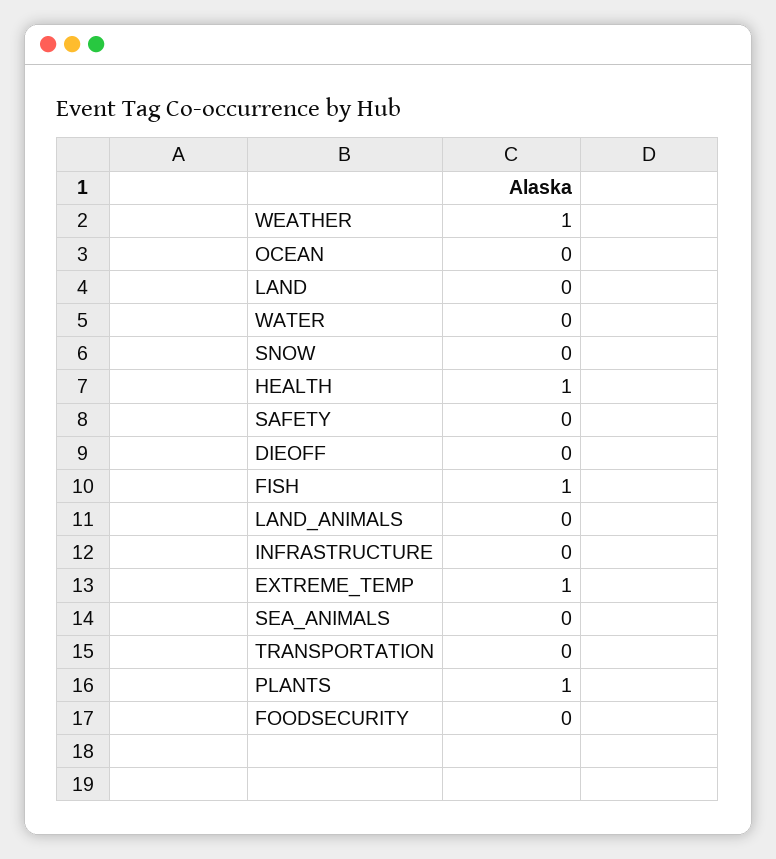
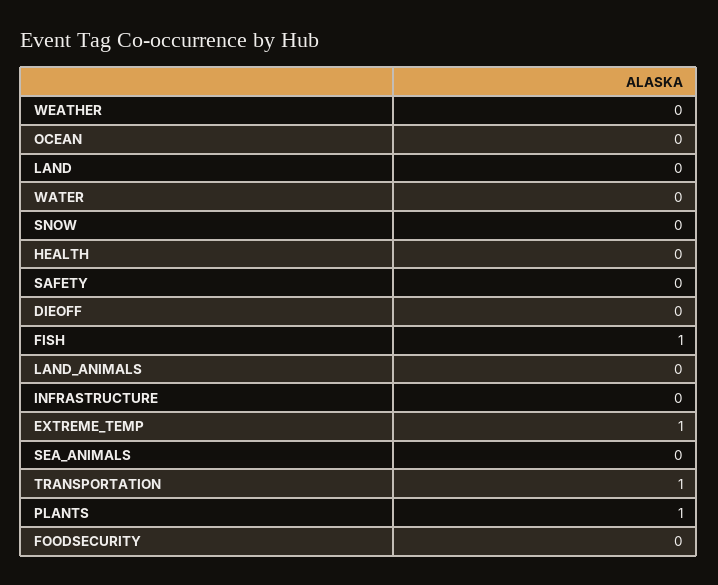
WEATHER: 1 -> 0
HEALTH: 1 -> 0
TRANSPORTATION: 0 -> 1

